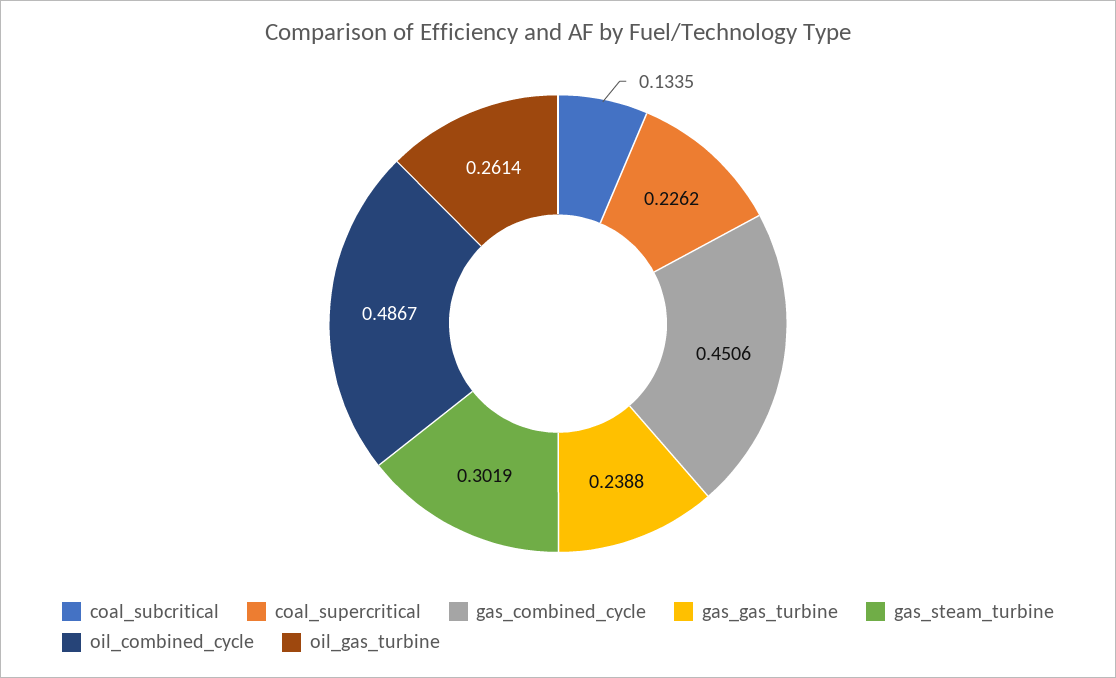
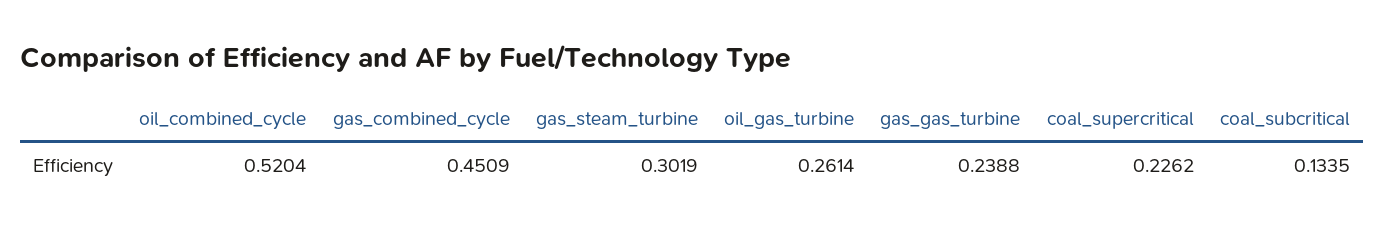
gas_combined_cycle: 0.4506 -> 0.4509
oil_combined_cycle: 0.4867 -> 0.5204

